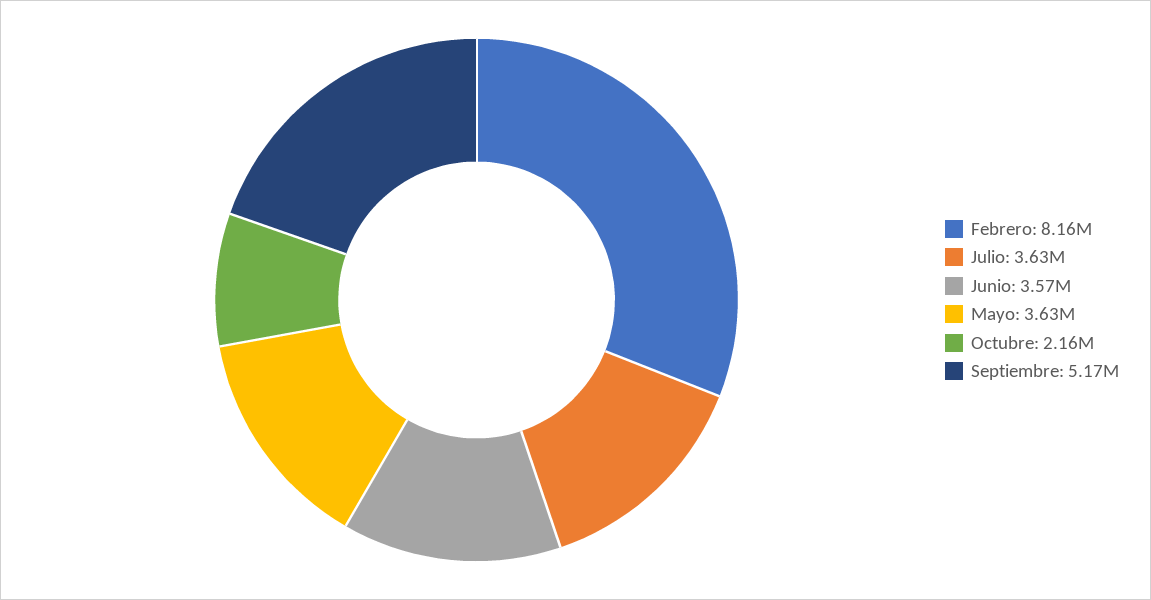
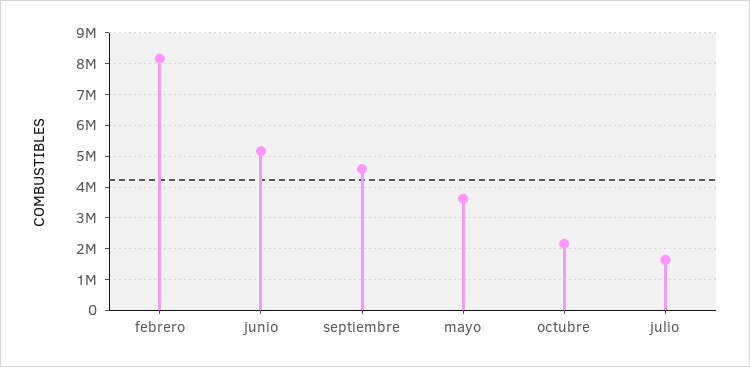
Julio: 3630000 -> 1600000
Junio: 3570000 -> 5200000
Septiembre: 5170000 -> 4600000

